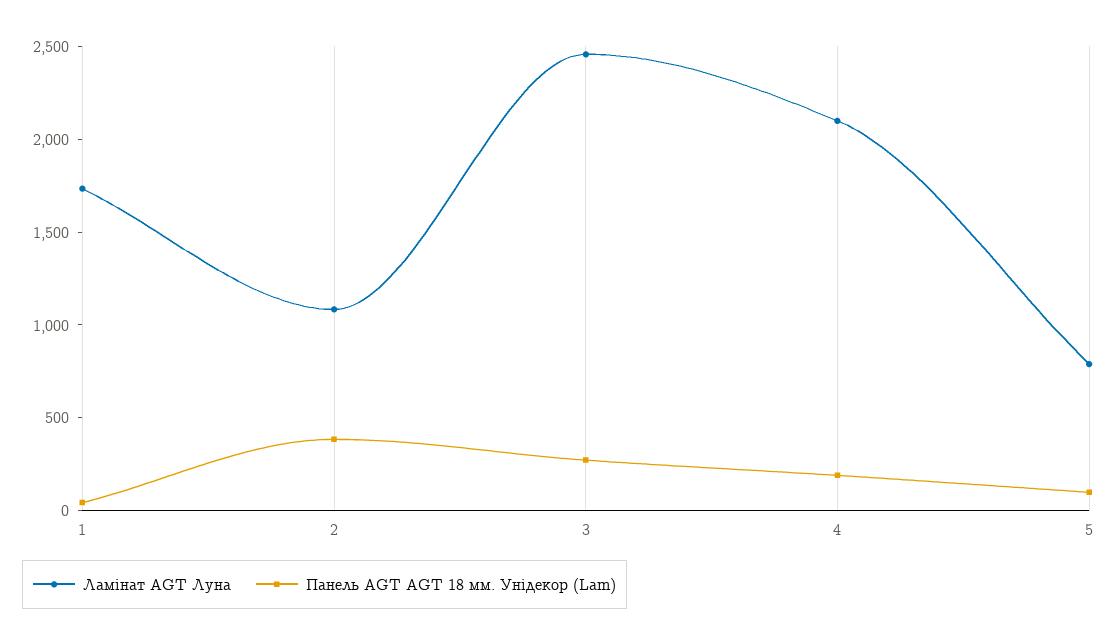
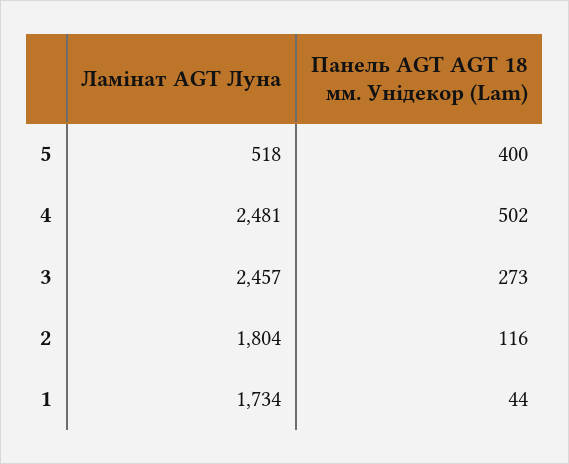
Ламінат AGT Луна, 2: 1100 -> 1804
Панель AGT AGT 18 мм. Унідекор (Lam), 2: 400 -> 116
Ламінат AGT Луна, 4: 2100 -> 2481
Панель AGT AGT 18 мм. Унідекор (Lam), 4: 200 -> 502
Ламінат AGT Луна, 5: 800 -> 518
Панель AGT AGT 18 мм. Унідекор (Lam), 5: 100 -> 400

